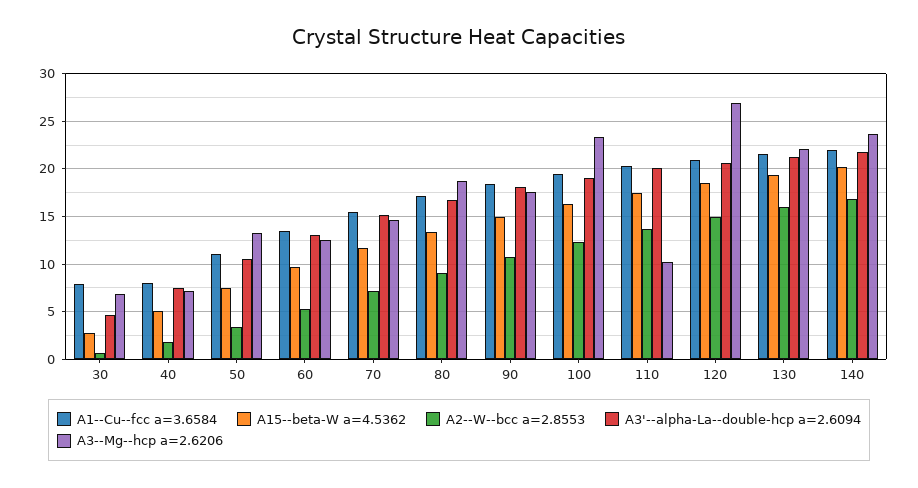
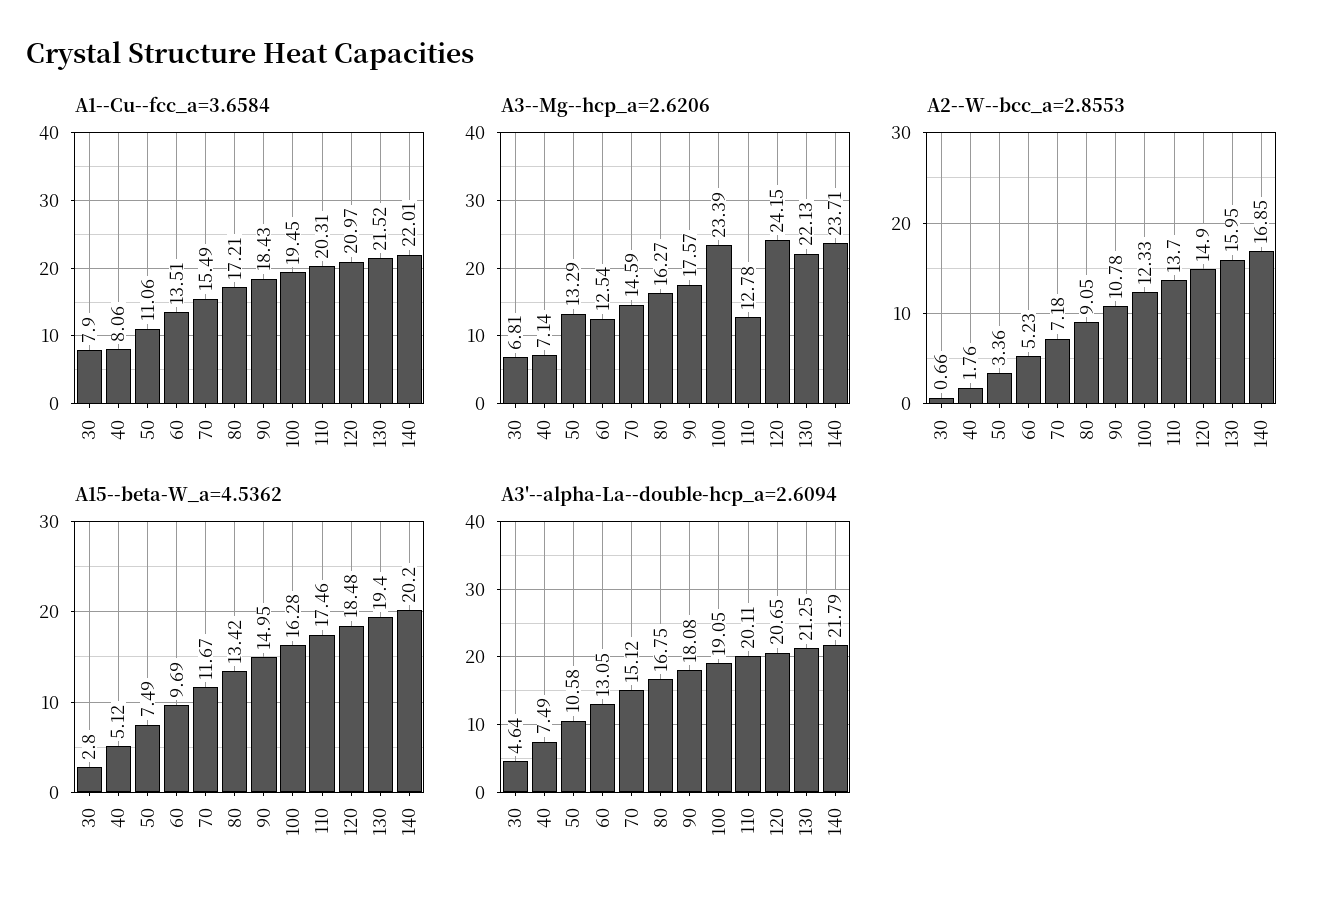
A3--Mg--hcp a=2.6206, 80: 19 -> 16.27
A3--Mg--hcp a=2.6206, 110: 10 -> 12.78
A3--Mg--hcp a=2.6206, 120: 27 -> 24.15

